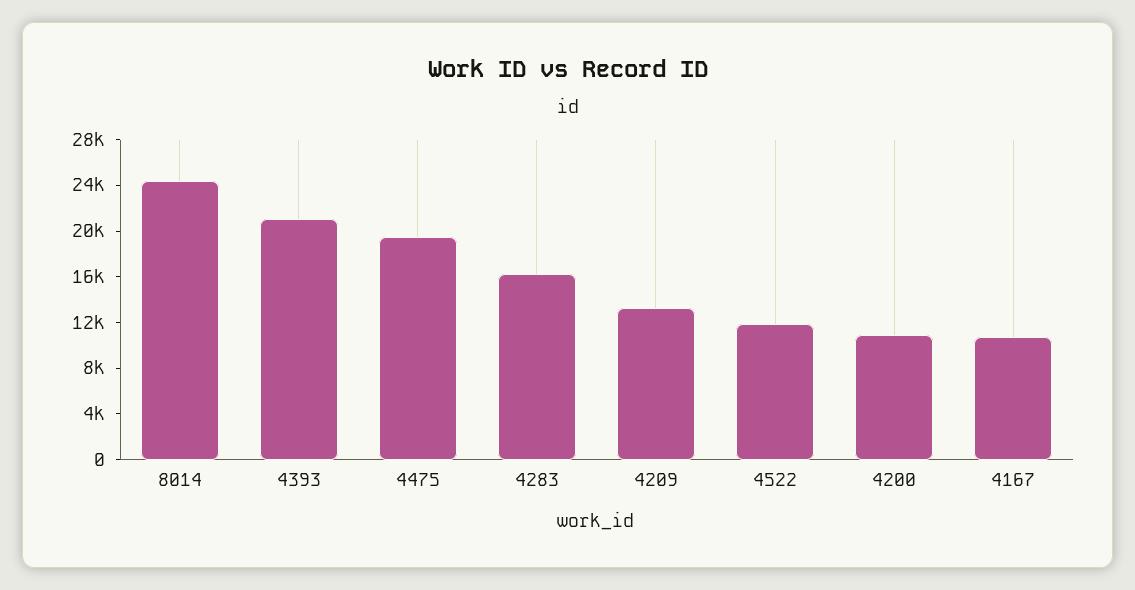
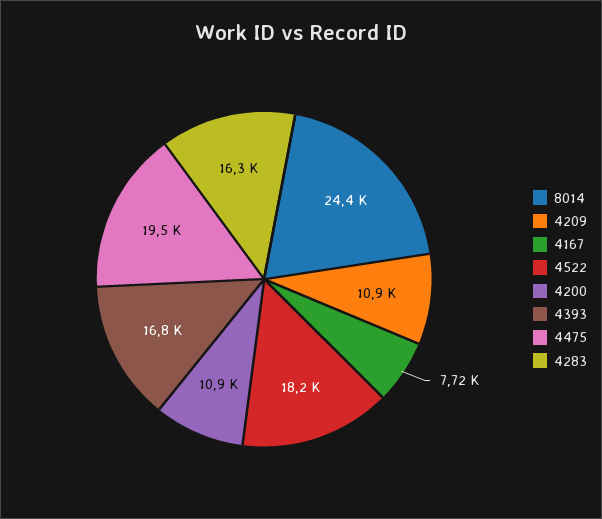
4393: 21000 -> 16800
4209: 13000 -> 10900
4522: 12000 -> 18200
4167: 11000 -> 7720

